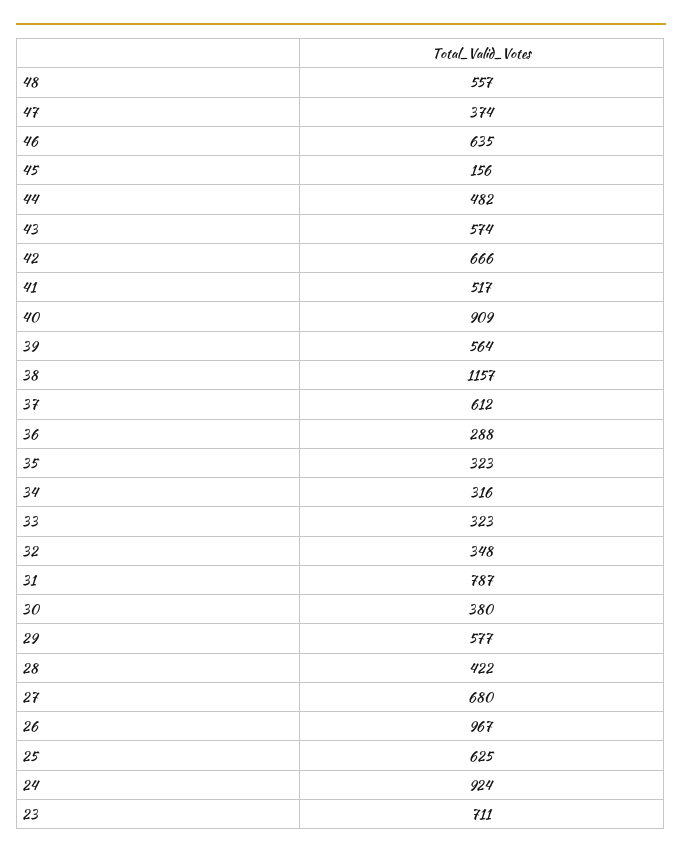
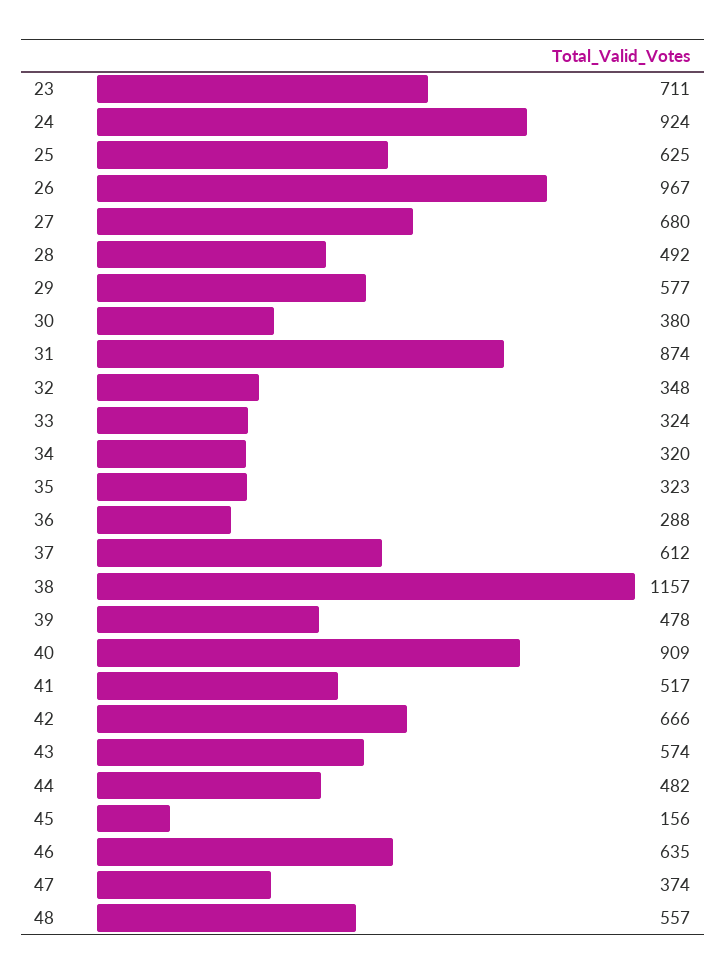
39: 564 -> 478
34: 316 -> 320
33: 323 -> 324
31: 787 -> 874
28: 422 -> 492

